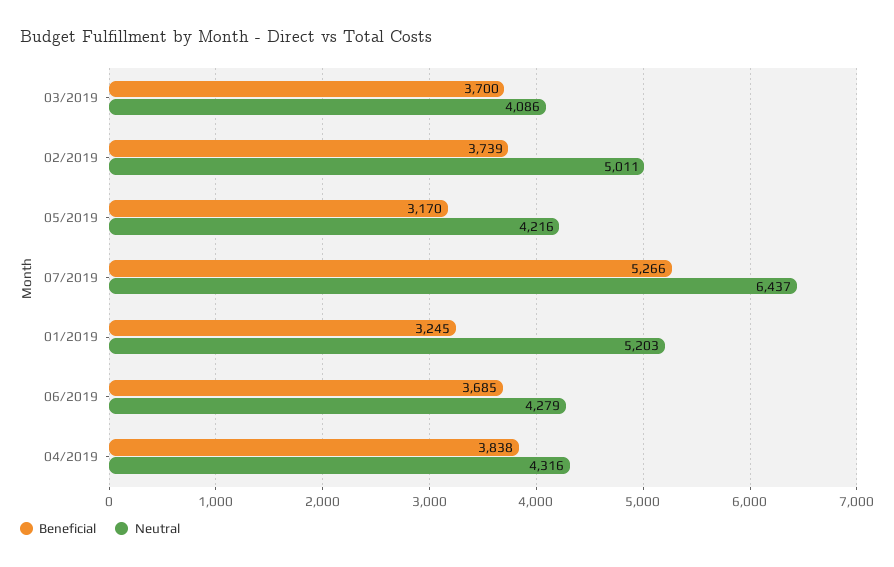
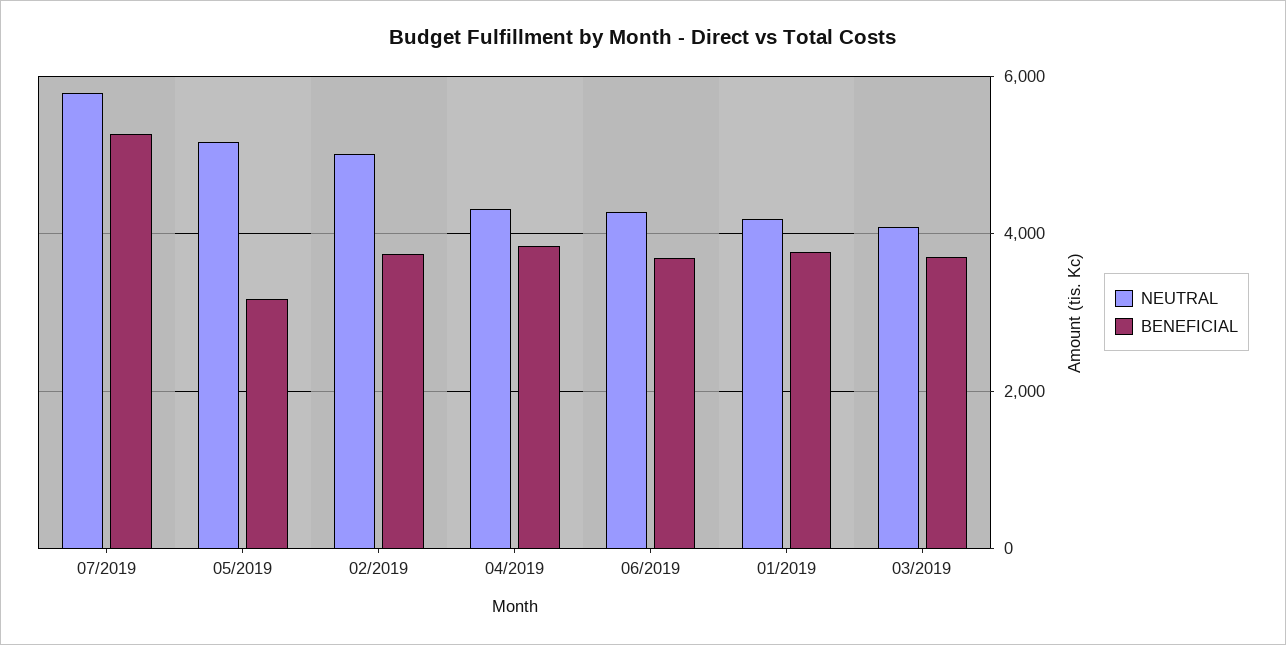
Neutral, 05/2019: 4216 -> 5200
Neutral, 07/2019: 6437 -> 5800
Beneficial, 01/2019: 3245 -> 3800
Neutral, 01/2019: 5203 -> 4200

